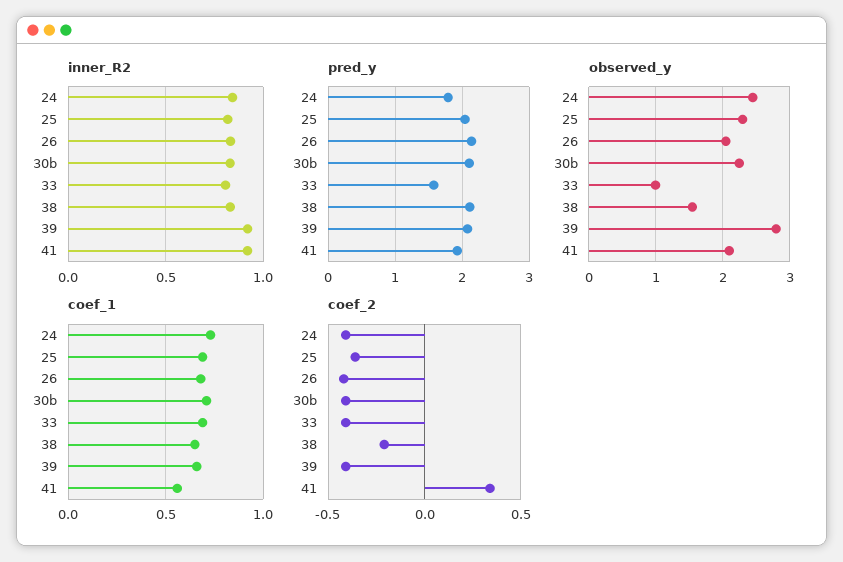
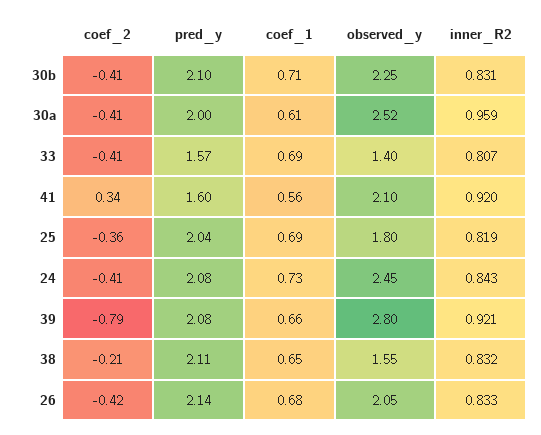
pred_y, 24: 1.8 -> 2.08
pred_y, 41: 1.9 -> 1.6
observed_y, 25: 2.3 -> 1.8
observed_y, 33: 1 -> 1.4
coef_2, 39: -0.4 -> -0.79
coef_2, 30a: none -> -0.41
pred_y, 30a: none -> 2
coef_1, 30a: none -> 0.61
observed_y, 30a: none -> 2.52
inner_R2, 30a: none -> 0.959

